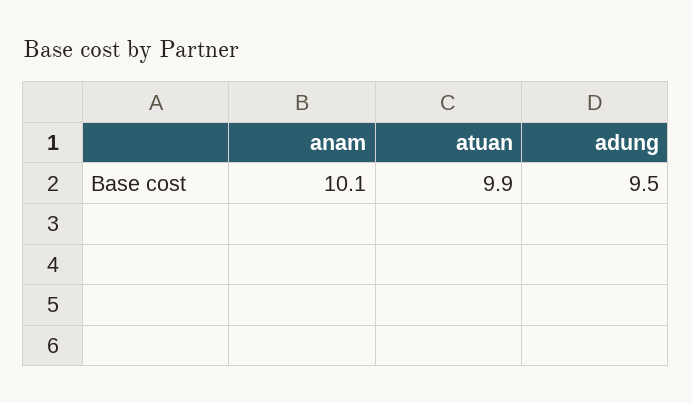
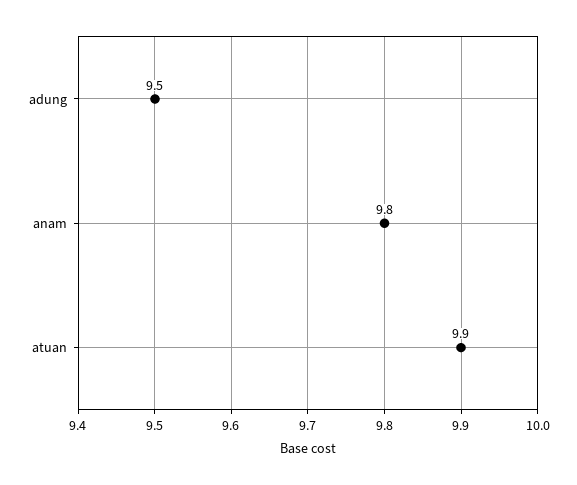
anam: 10.1 -> 9.8

